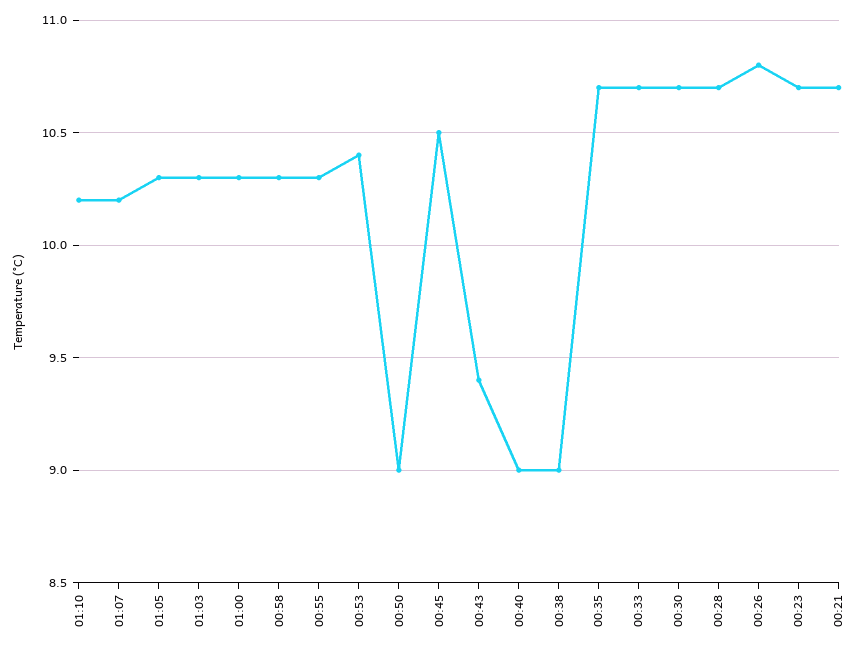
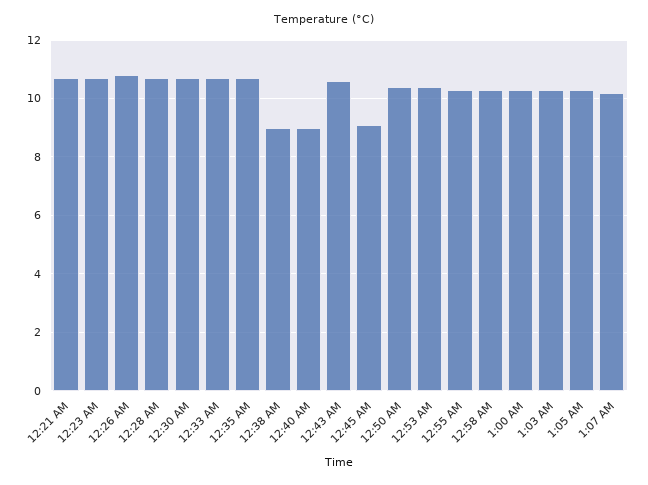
01:10: 10.2 -> none
00:50: 9 -> 10.5
00:45: 10.5 -> 9
00:43: 9.4 -> 10.5

